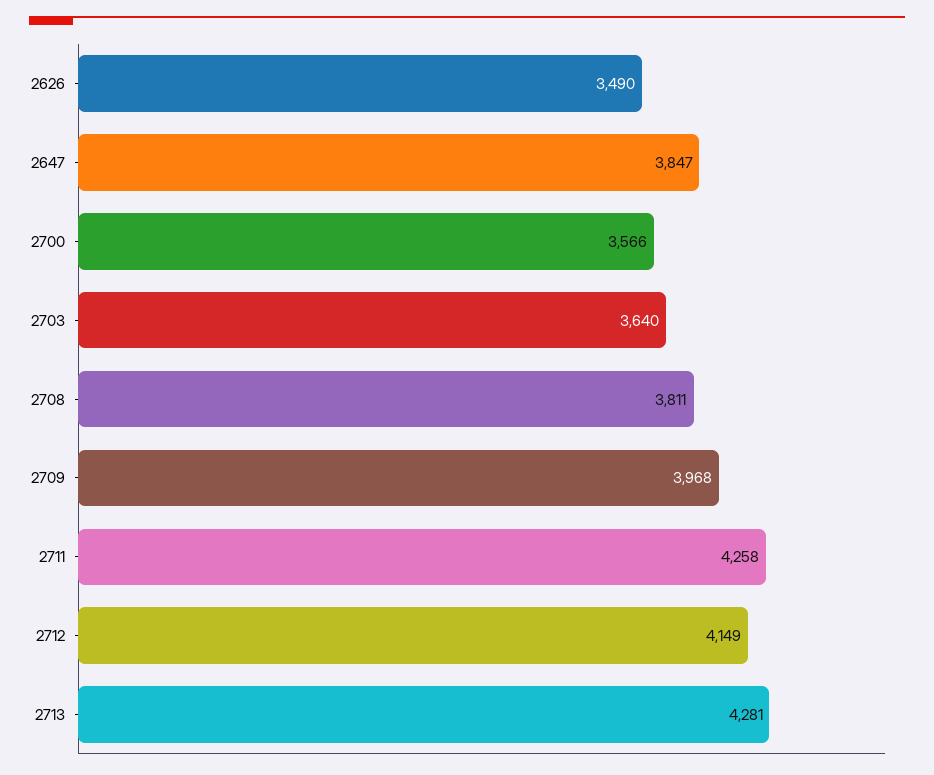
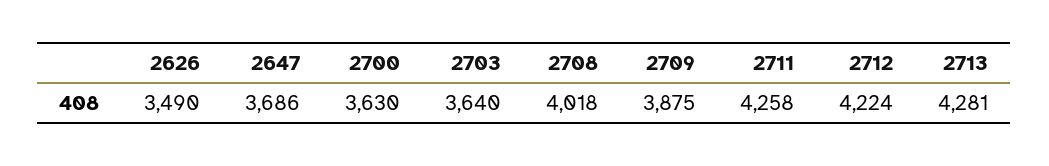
2647: 3847 -> 3686
2700: 3566 -> 3630
2708: 3811 -> 4018
2709: 3968 -> 3875
2712: 4149 -> 4224

